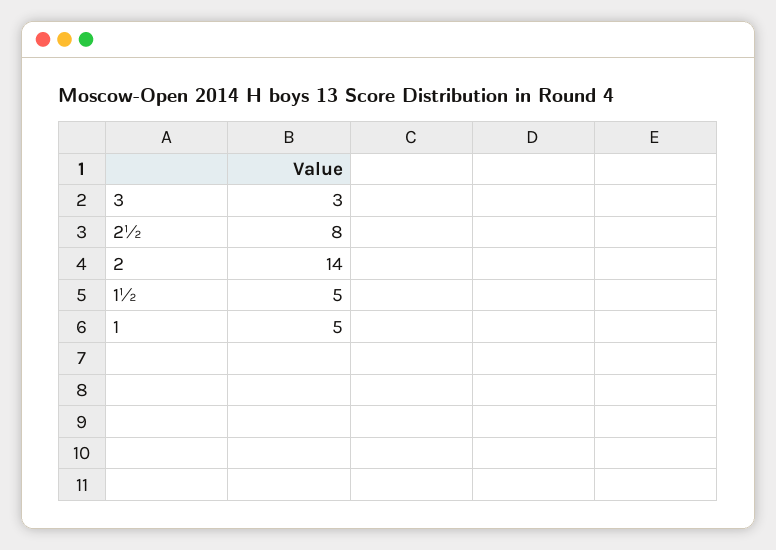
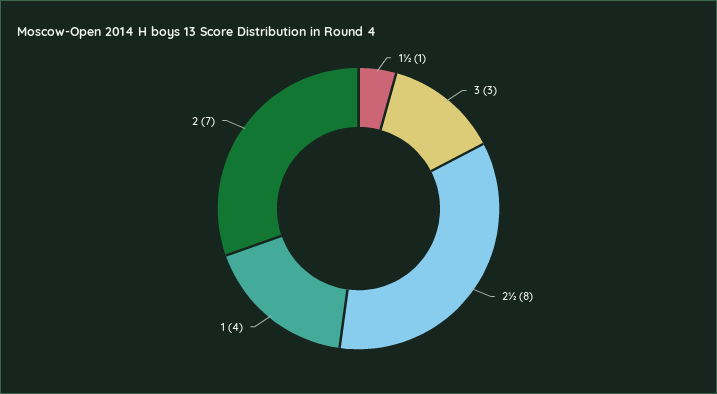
2: 14 -> 7
1½: 5 -> 1
1: 5 -> 4

